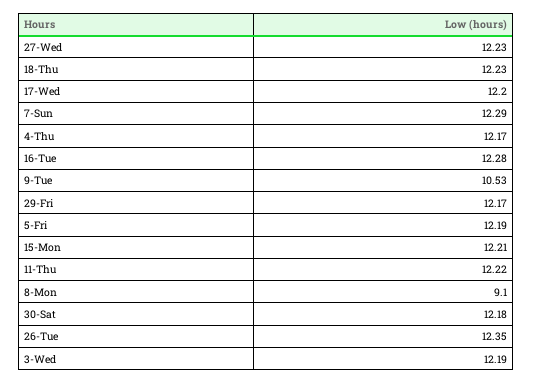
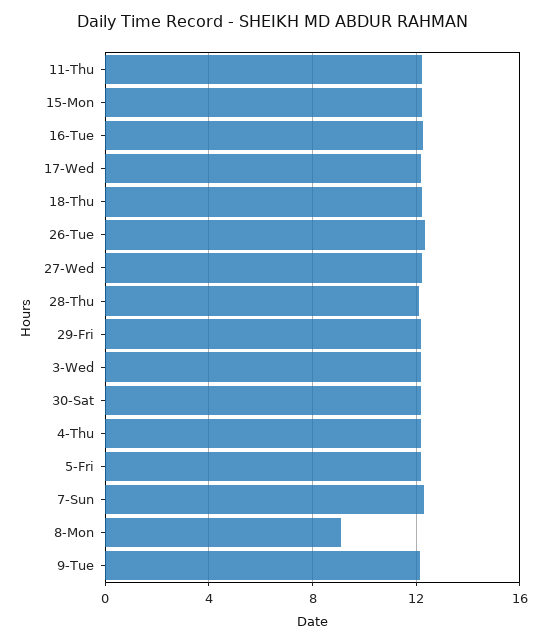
9-Tue: 10.53 -> 12
28-Thu: none -> 12

